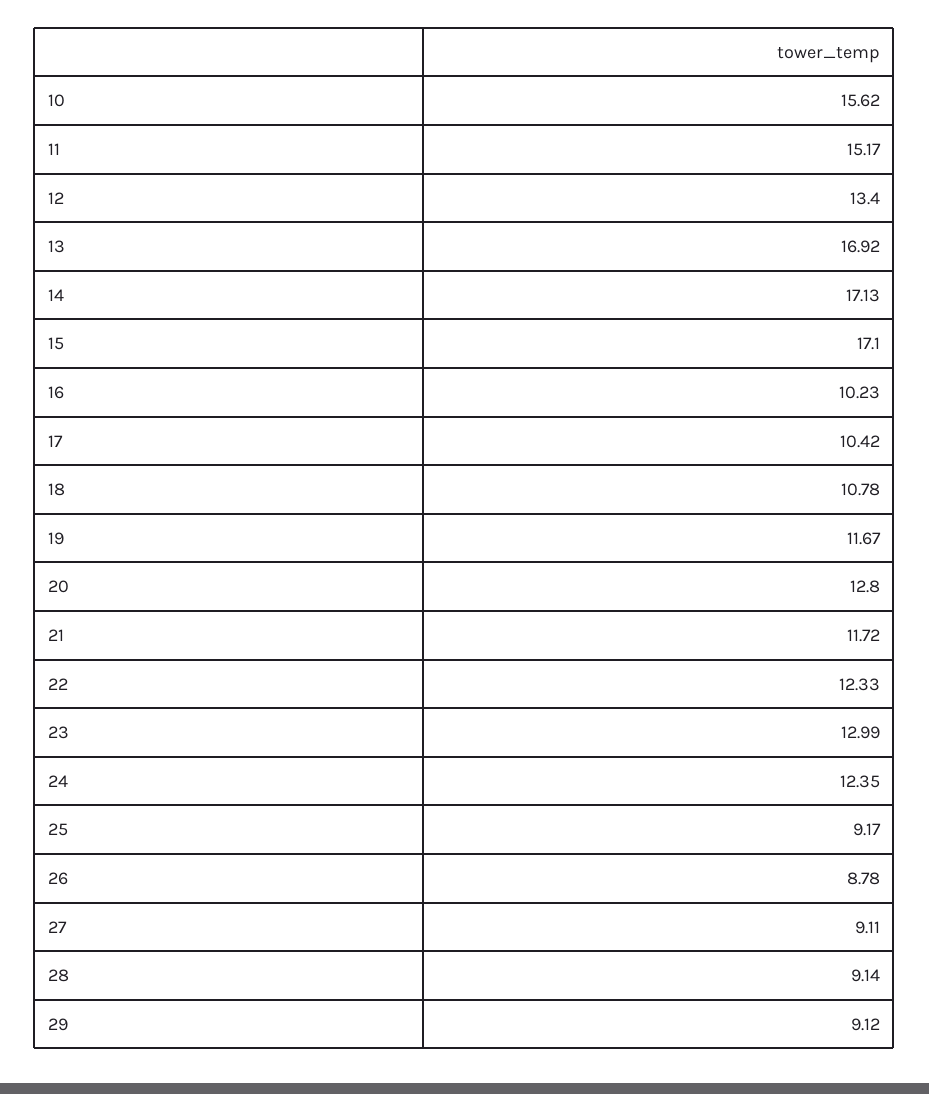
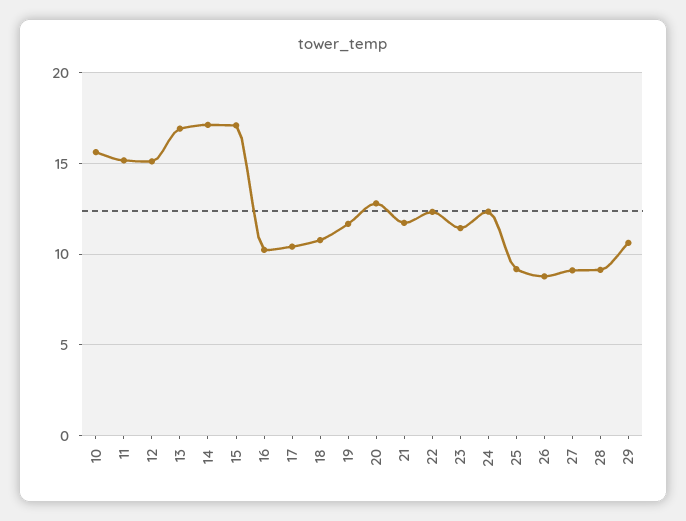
12: 13.4 -> 15
23: 12.99 -> 11.5
29: 9.12 -> 10.5

